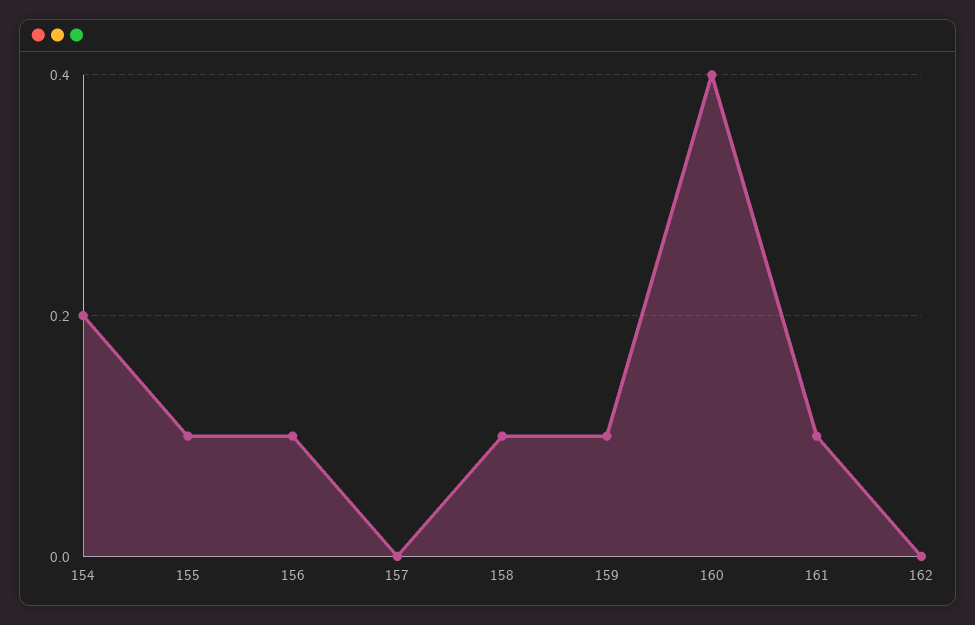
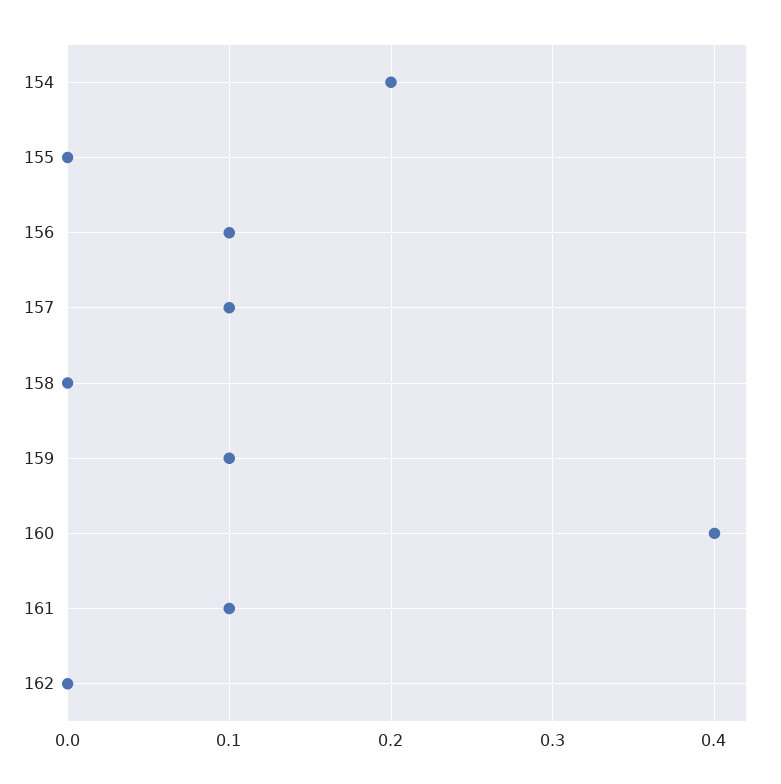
155: 0.1 -> 0
157: 0 -> 0.1
158: 0.1 -> 0

